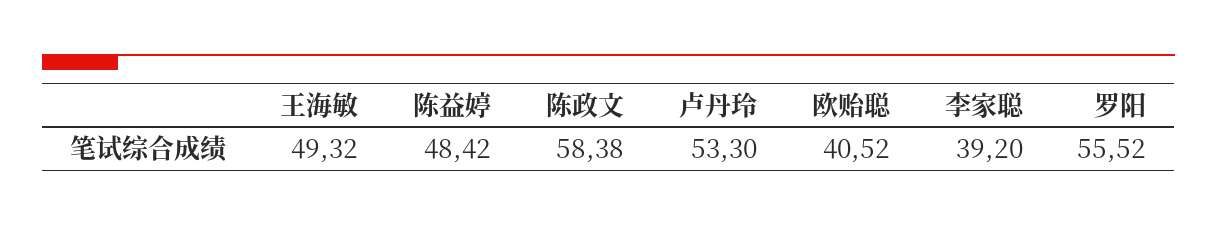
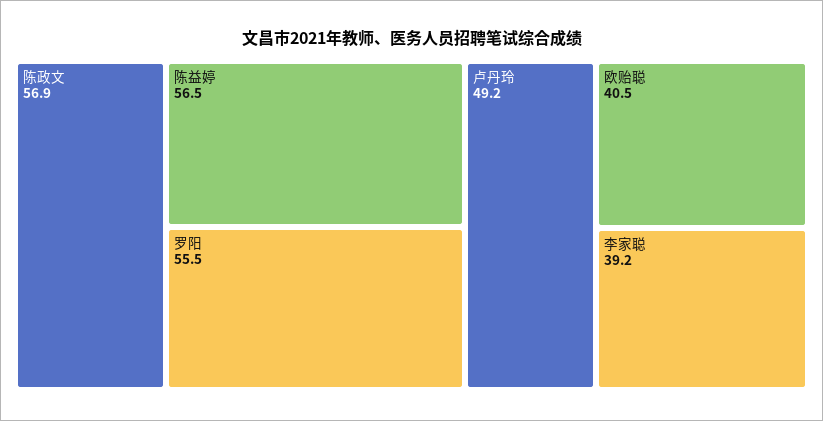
王海敏: 49.32 -> none
陈益婷: 48.42 -> 56.5
陈政文: 58.38 -> 56.9
卢丹玲: 53.3 -> 49.2

